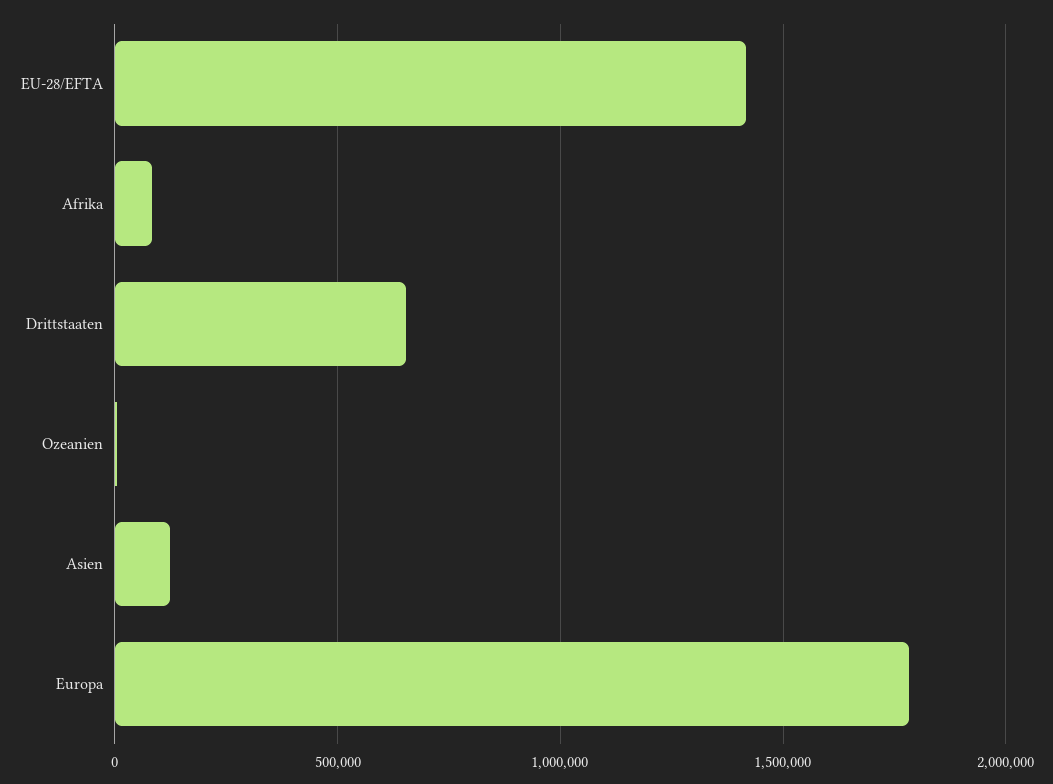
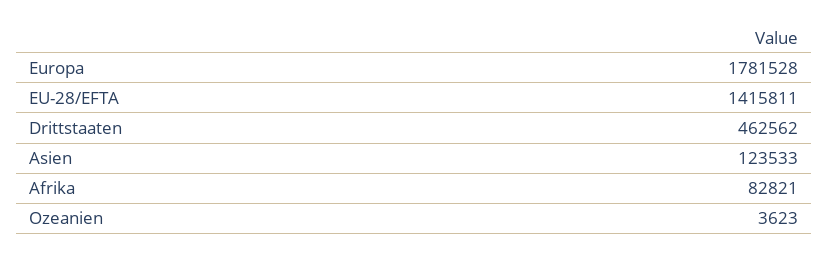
Drittstaaten: 650000 -> 462562

